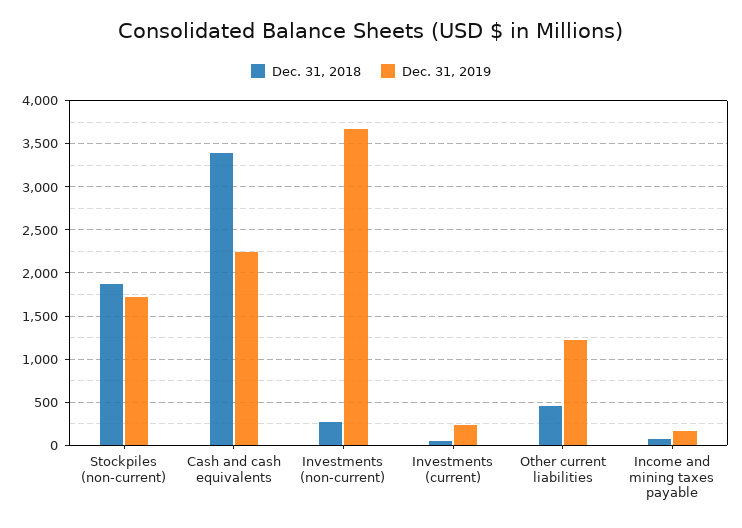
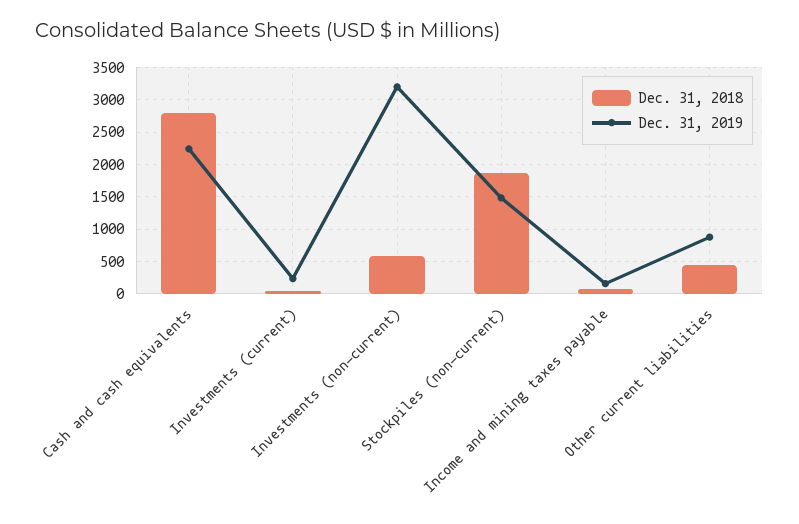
Dec. 31, 2019, Stockpiles (non-current): 1700 -> 1500
Dec. 31, 2018, Cash and cash equivalents: 3400 -> 2800
Dec. 31, 2018, Investments (non-current): 300 -> 600
Dec. 31, 2019, Investments (non-current): 3700 -> 3200
Dec. 31, 2019, Other current liabilities: 1200 -> 900

